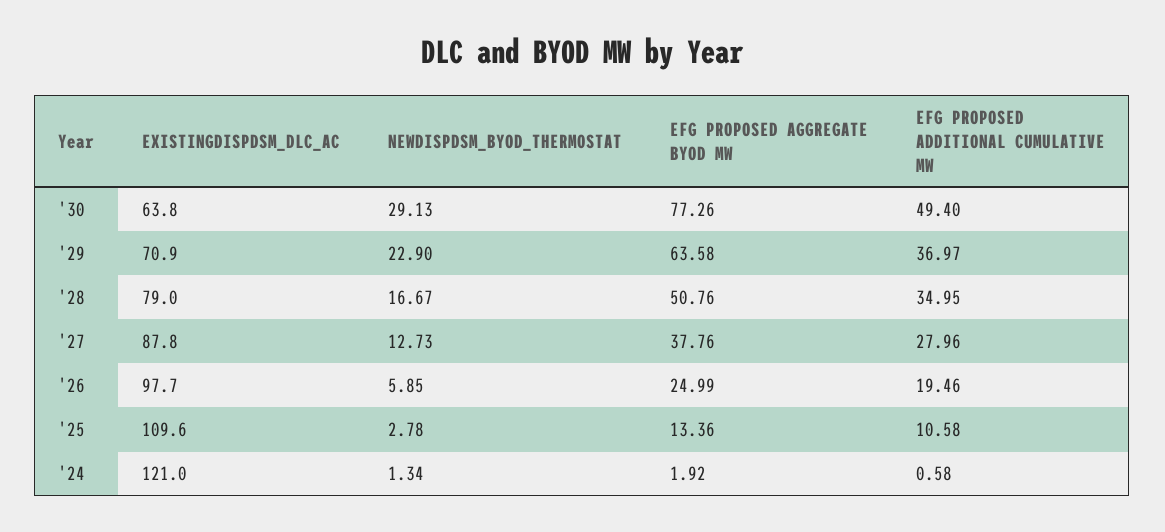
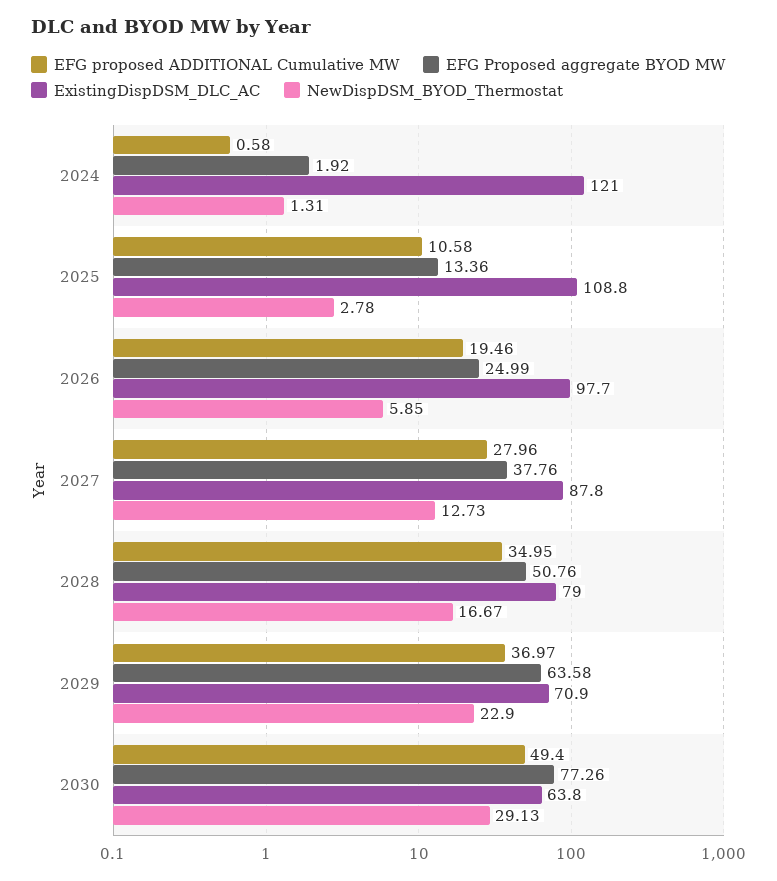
EXISTINGDISPDSM_DLC_AC, '25: 109.6 -> 108.8
NEWDISPDSM_BYOD_THERMOSTAT, '24: 1.34 -> 1.31

